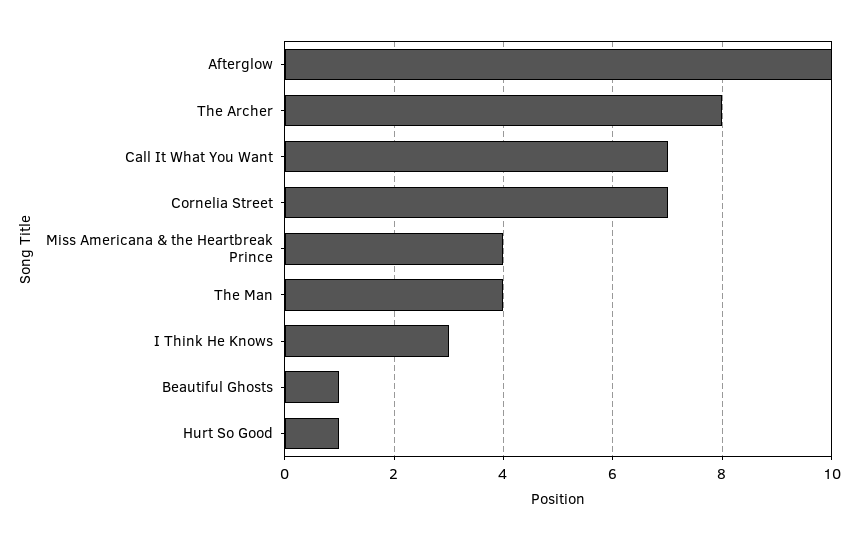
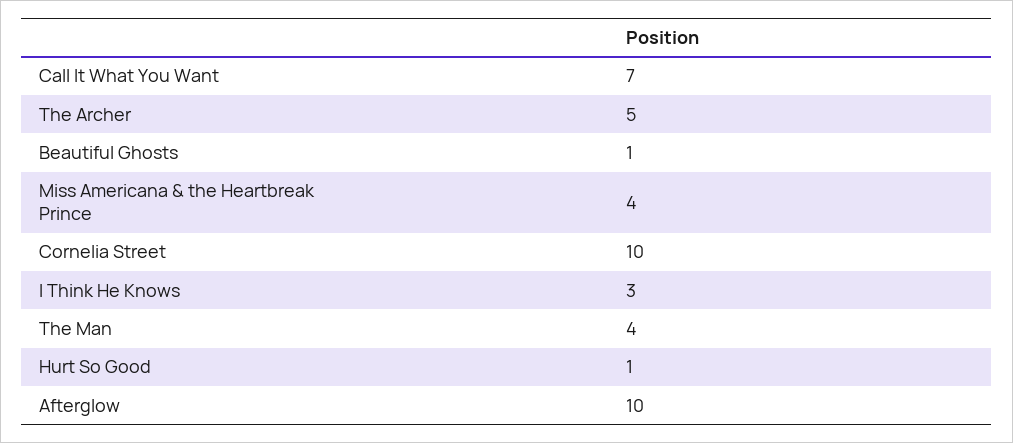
The Archer: 8 -> 5
Cornelia Street: 7 -> 10

